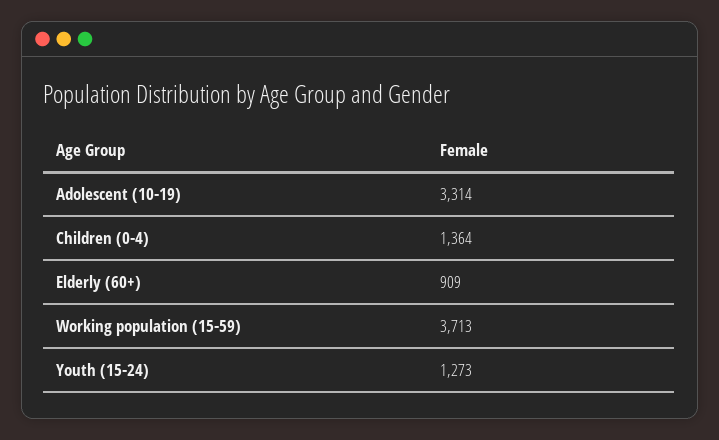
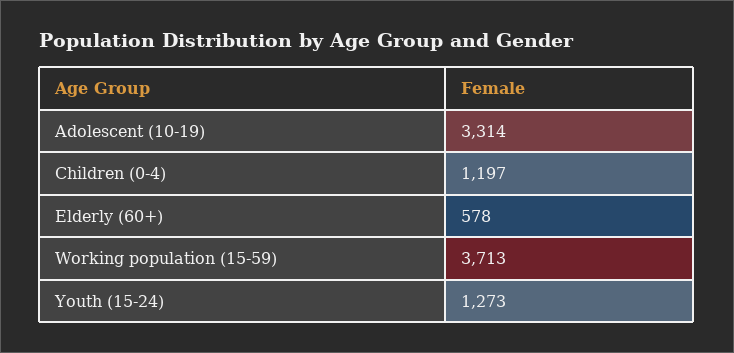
Children (0-4): 1364 -> 1197
Elderly (60+): 909 -> 578

